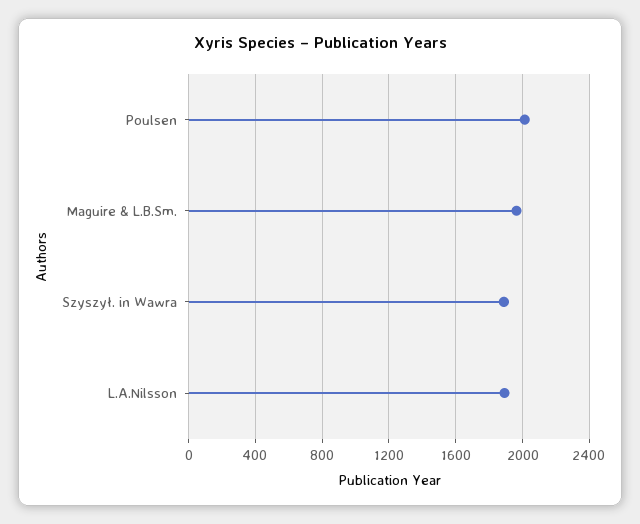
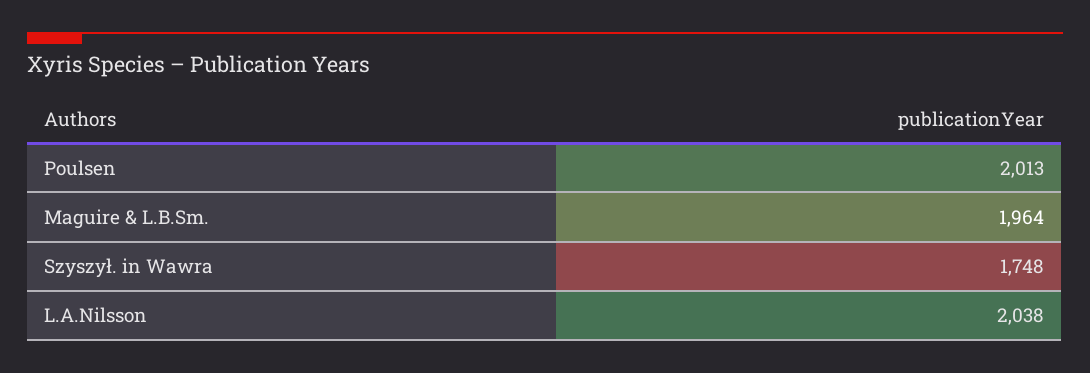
Szyszył. in Wawra: 1900 -> 1748
L.A.Nilsson: 1900 -> 2038

